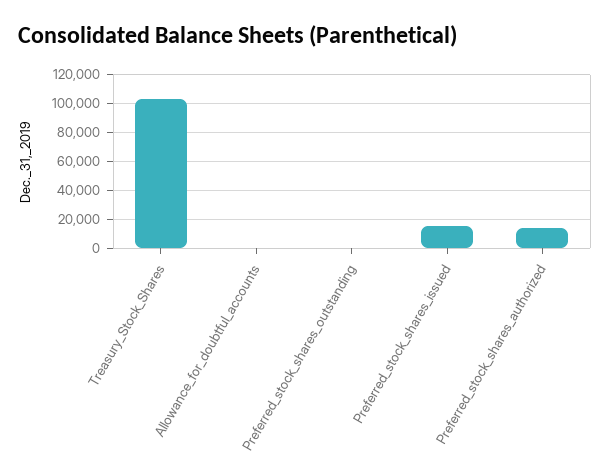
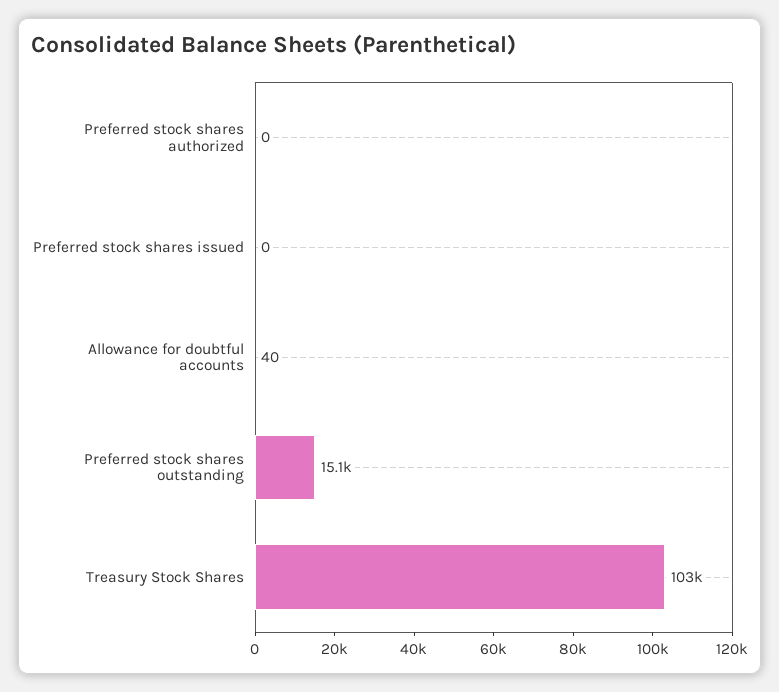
Preferred_stock_shares_outstanding: 0 -> 15100
Preferred_stock_shares_issued: 15000 -> 0
Preferred_stock_shares_authorized: 15000 -> 0

